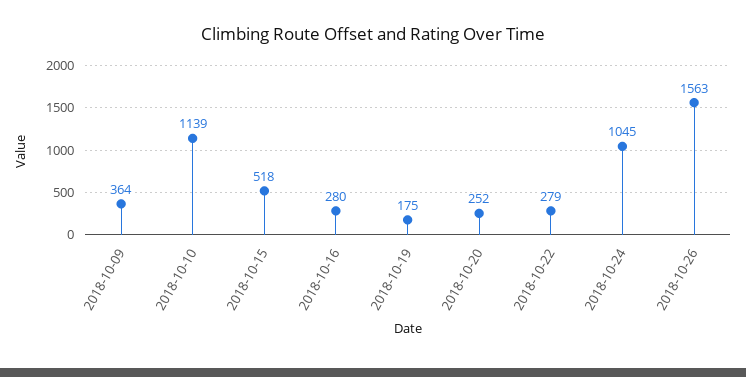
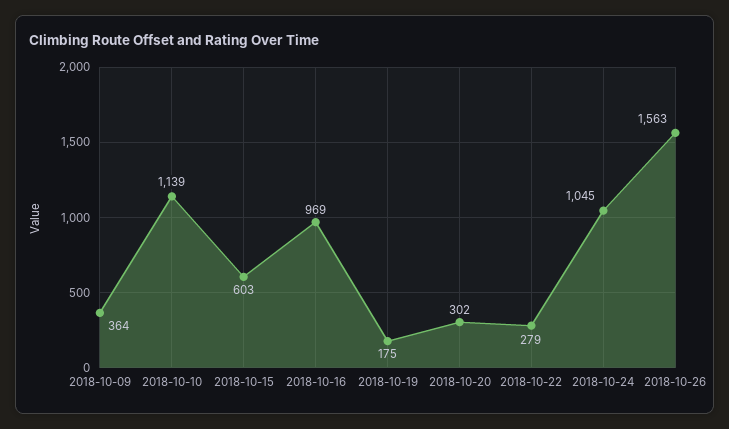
2018-10-15: 518 -> 603
2018-10-16: 280 -> 969
2018-10-20: 252 -> 302

